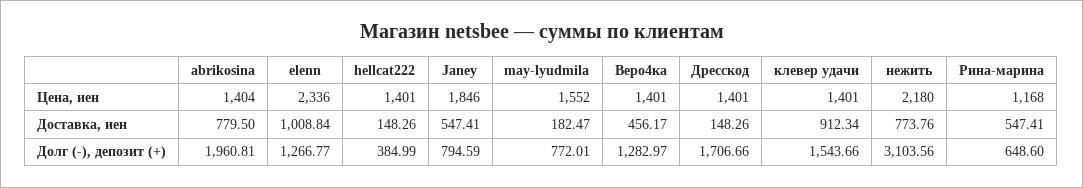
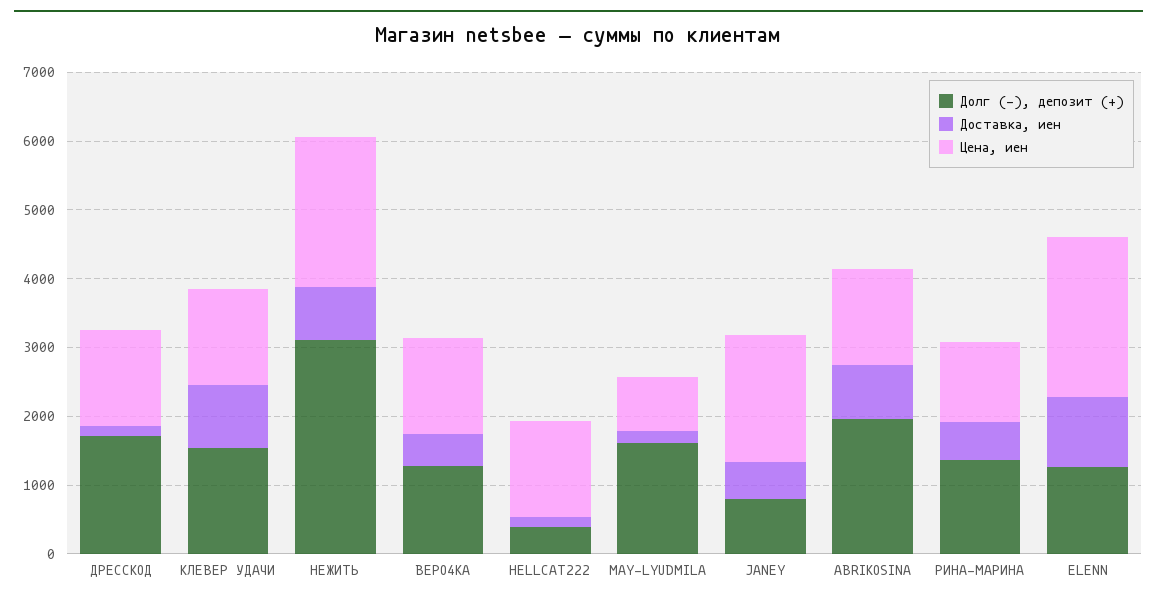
Цена, иен, may-lyudmila: 1552 -> 800
Долг (-), депозит (+), may-lyudmila: 772.01 -> 1600
Долг (-), депозит (+), Рина-марина: 648.6 -> 1400

